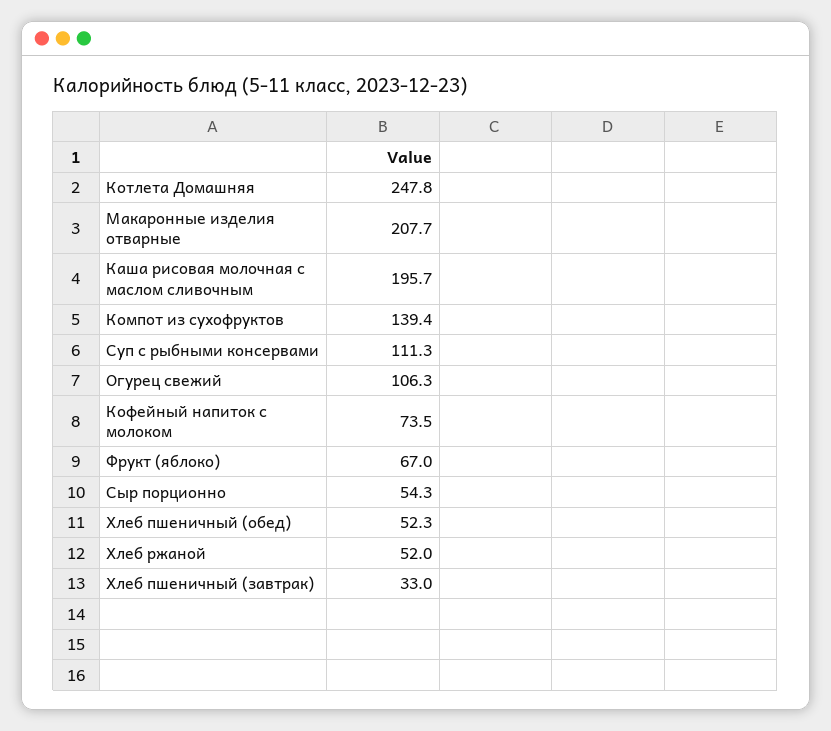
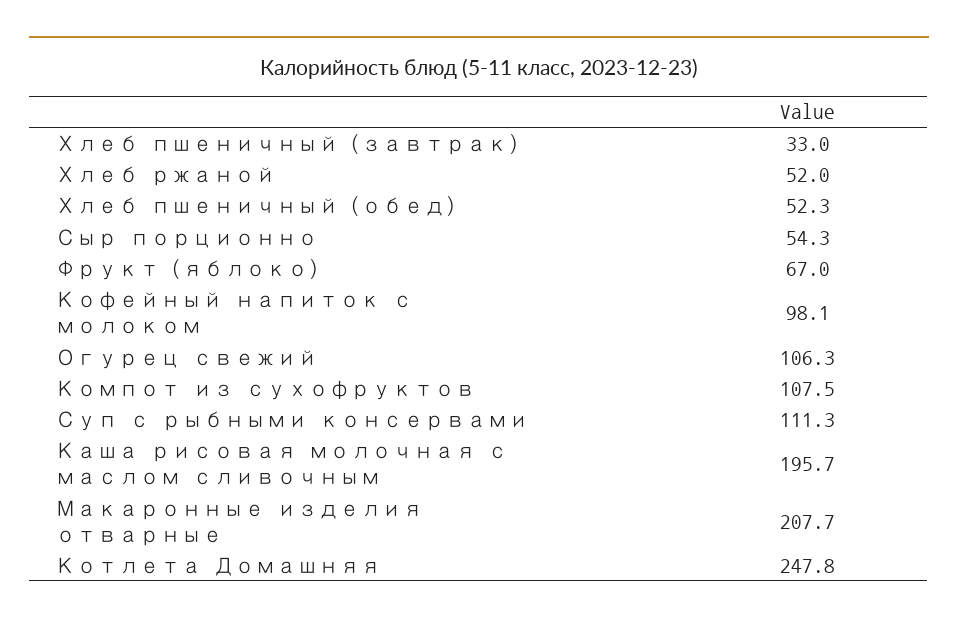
Компот из сухофруктов: 139.4 -> 107.5
Кофейный напиток с молоком: 73.5 -> 98.1

